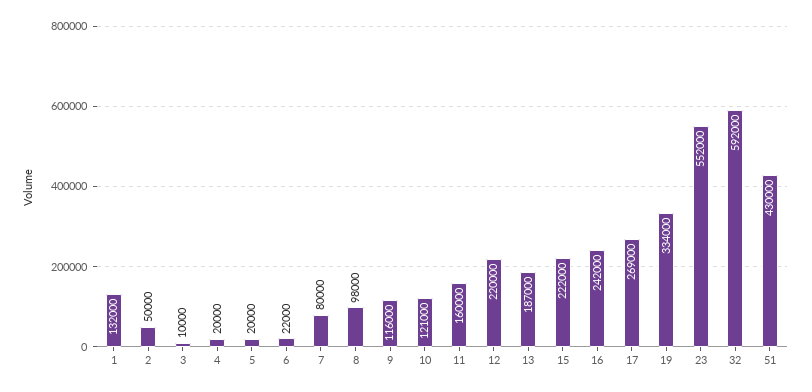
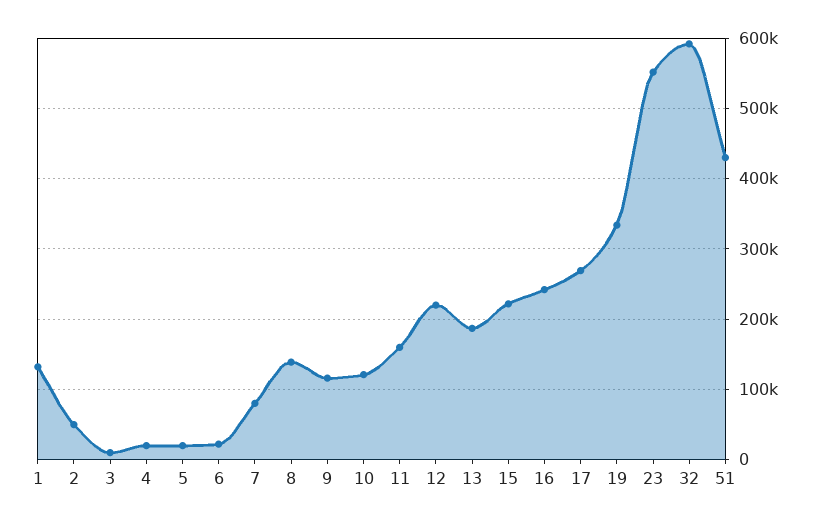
8: 98000 -> 140000

